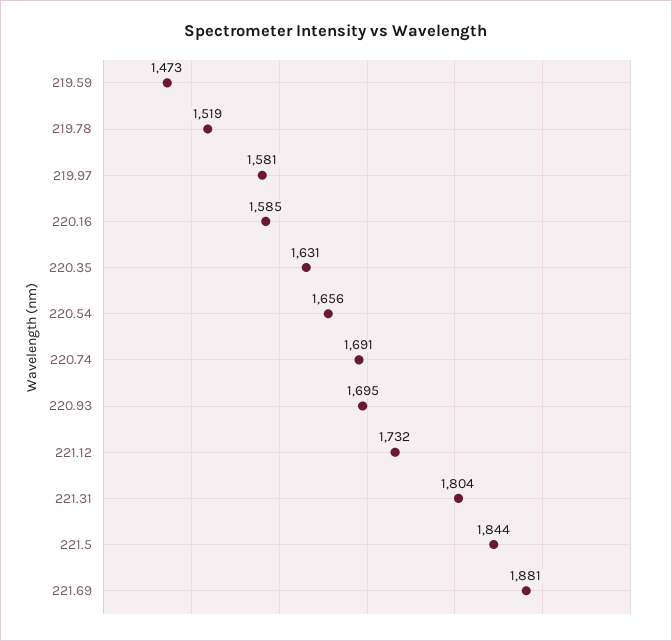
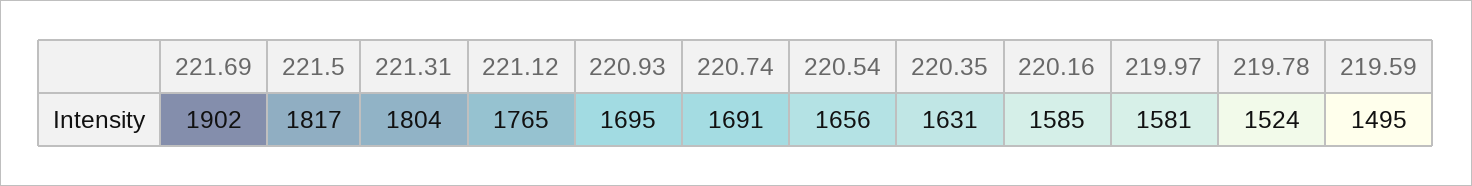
219.59: 1473 -> 1495
219.78: 1519 -> 1524
221.12: 1732 -> 1765
221.5: 1844 -> 1817
221.69: 1881 -> 1902

